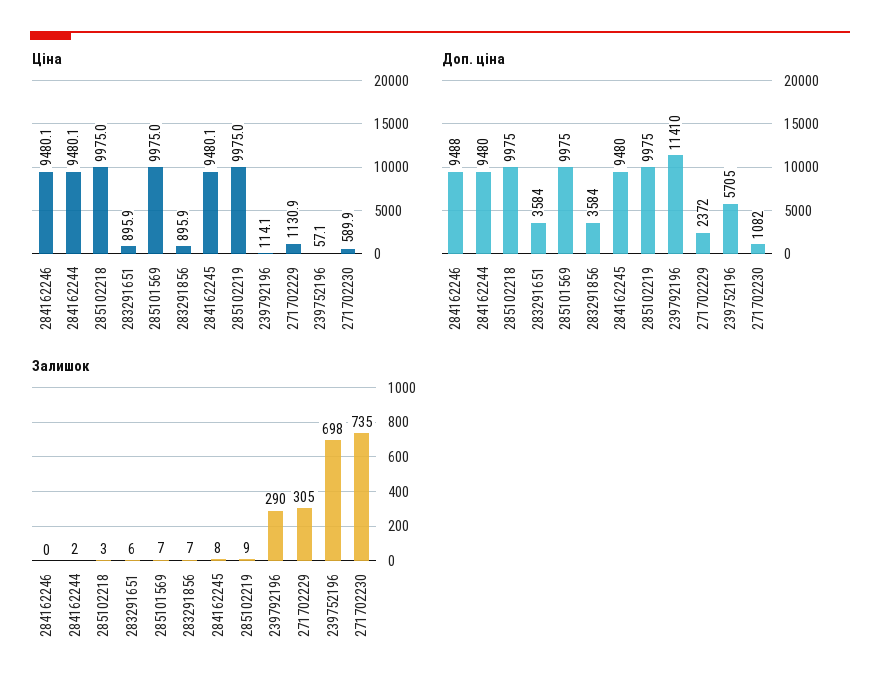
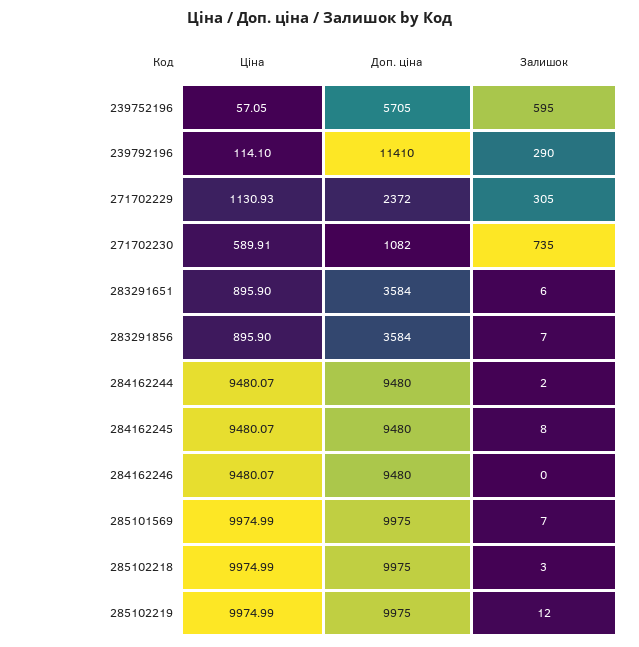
Доп. ціна, 284162246: 9488 -> 9480
Залишок, 285102219: 9 -> 12
Залишок, 239752196: 698 -> 595

